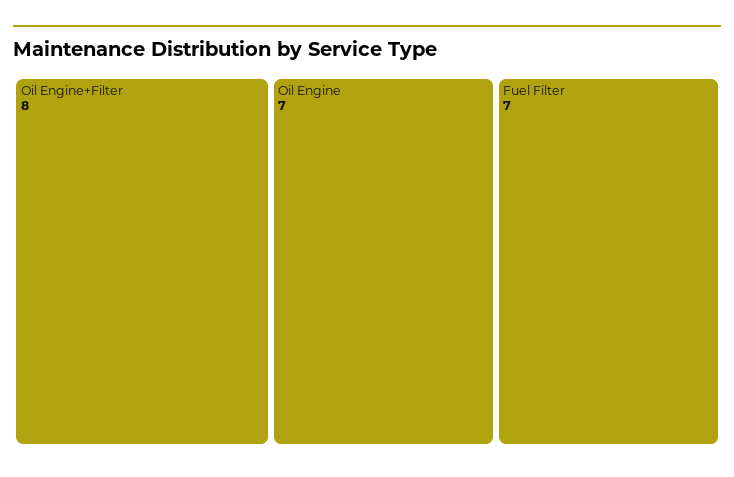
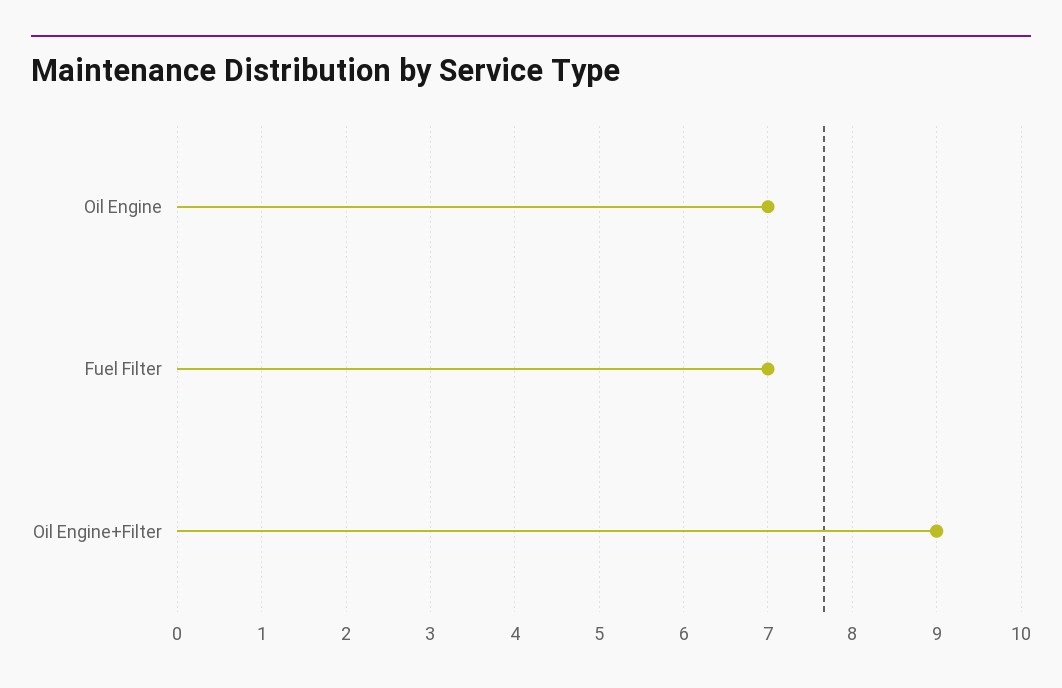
Oil Engine+Filter: 8 -> 9

